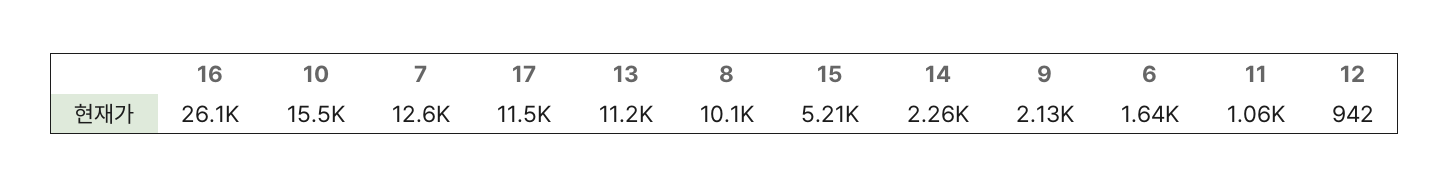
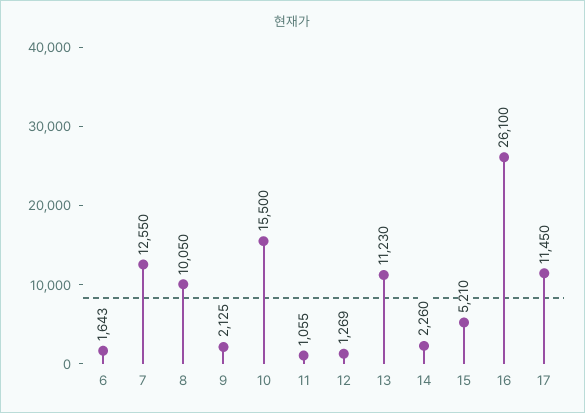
12: 942 -> 1269

